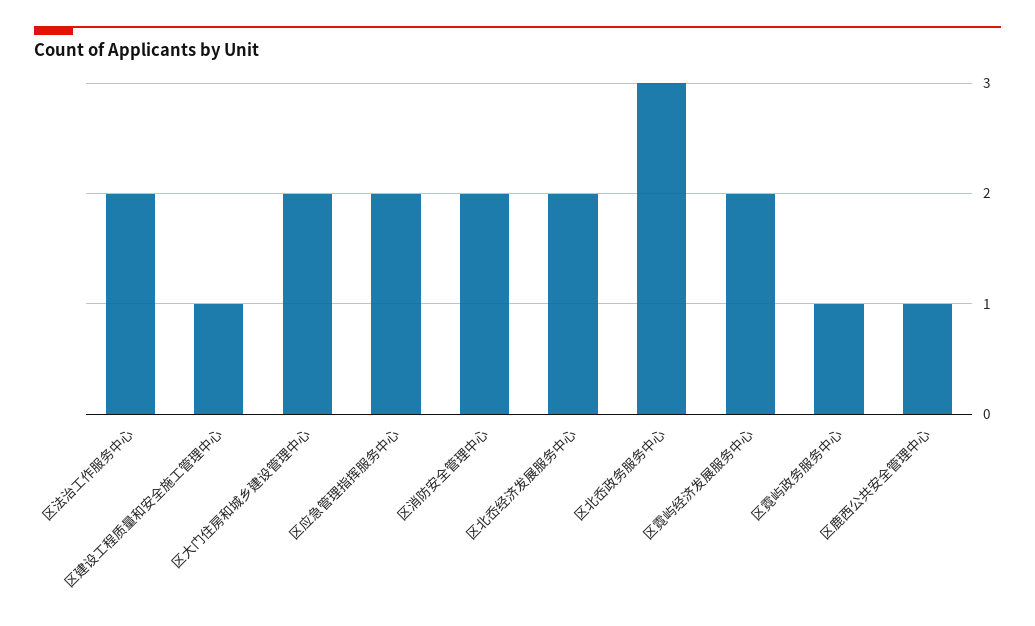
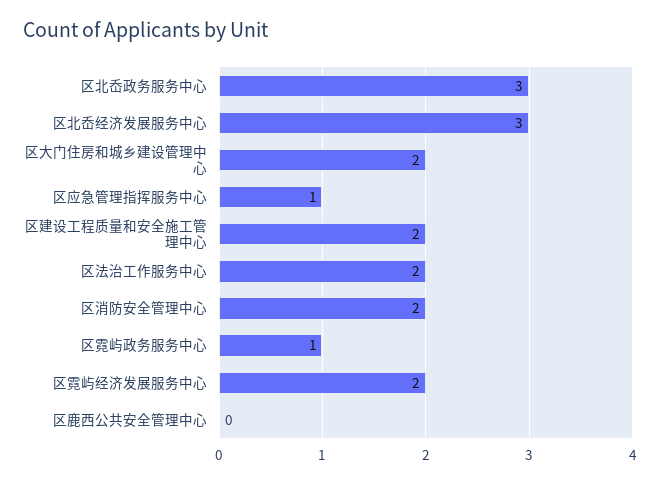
区建设工程质量和安全施工管理中心: 1 -> 2
区应急管理指挥服务中心: 2 -> 1
区北岙经济发展服务中心: 2 -> 3
区鹿西公共安全管理中心: 1 -> 0

